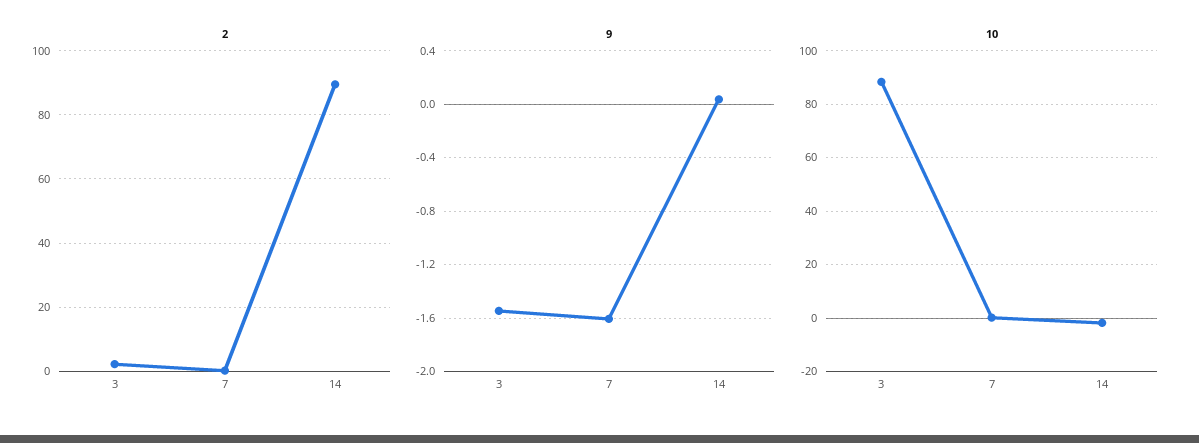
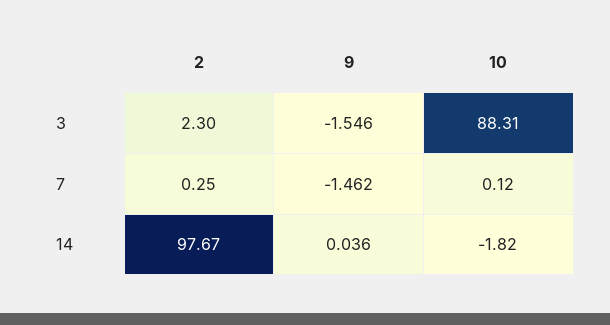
2, 14: 90 -> 97.67
9, 7: -1.6 -> -1.462

